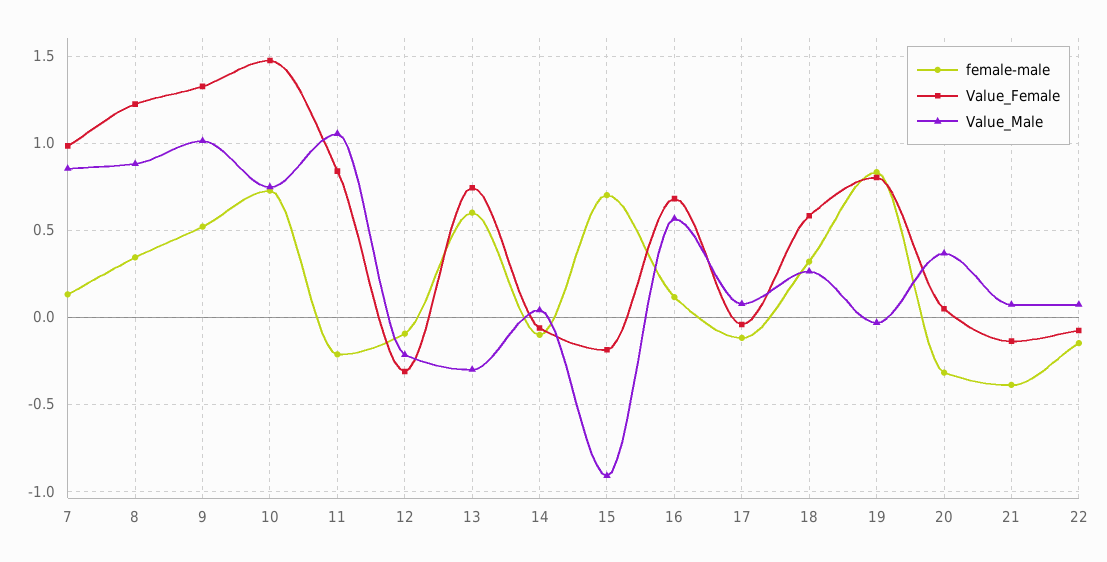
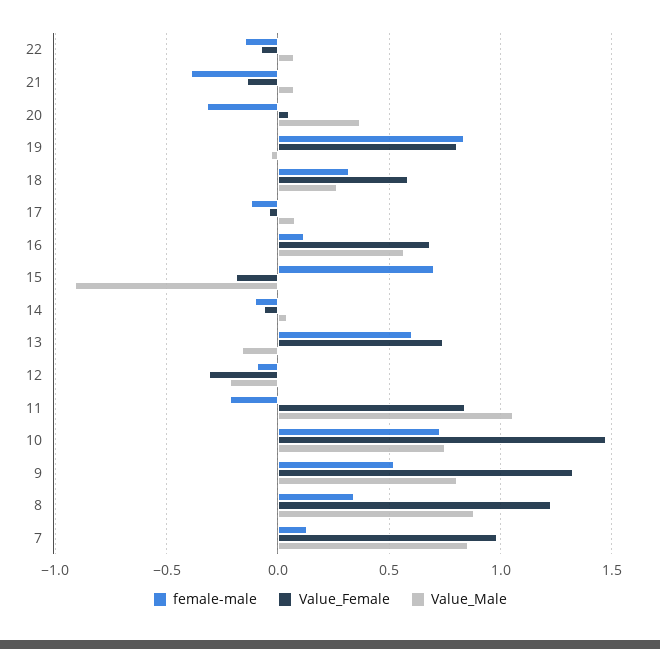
Value_Male, 9: 1 -> 0.8
Value_Male, 13: -0.3 -> -0.15

